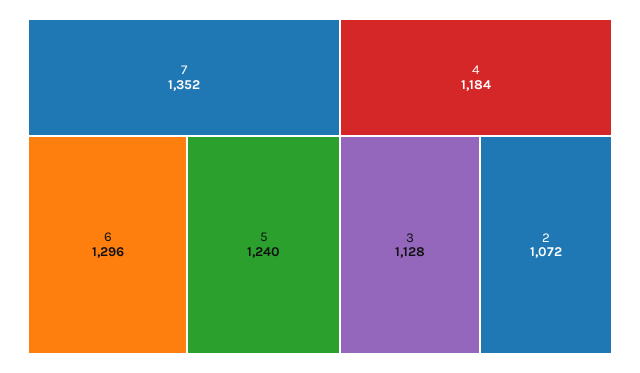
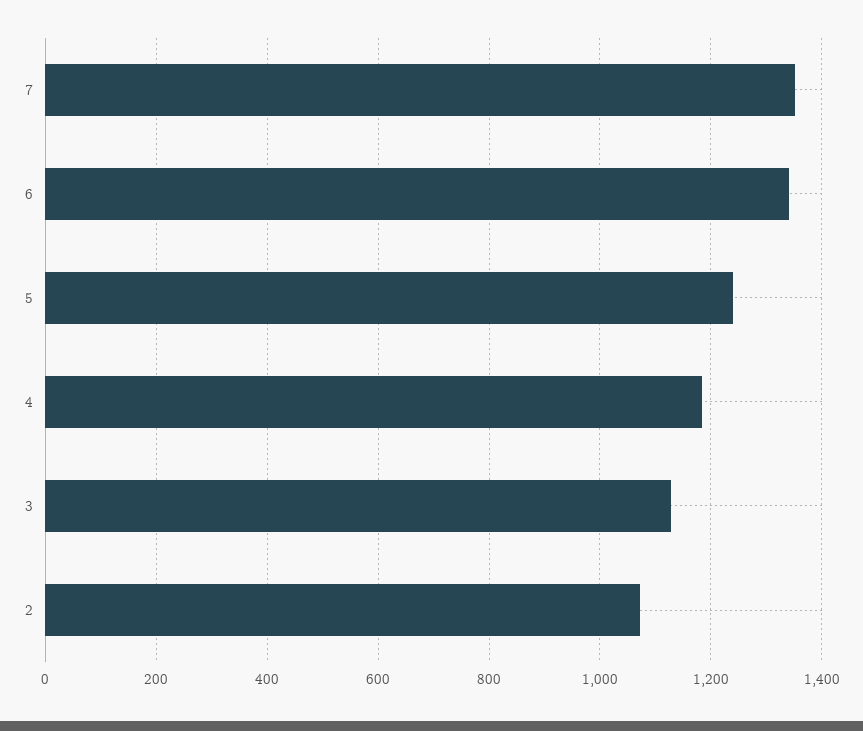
6: 1296 -> 1340

